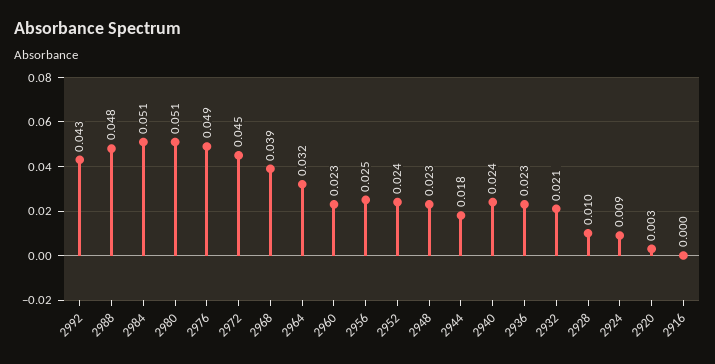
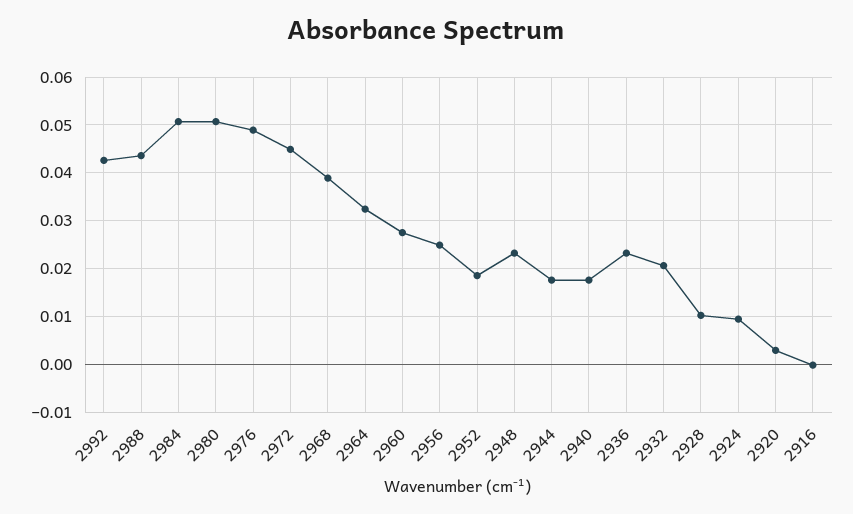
2988: 0.048 -> 0.044
2960: 0.023 -> 0.028
2952: 0.024 -> 0.018
2940: 0.024 -> 0.018

